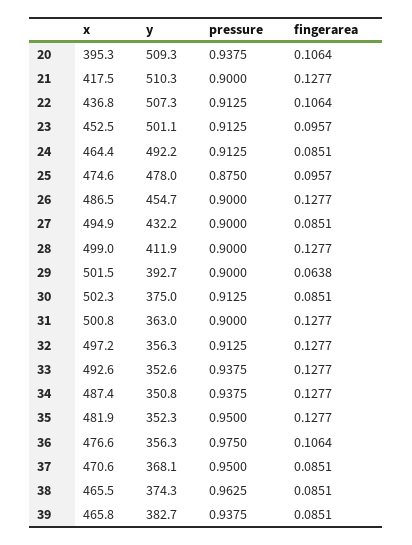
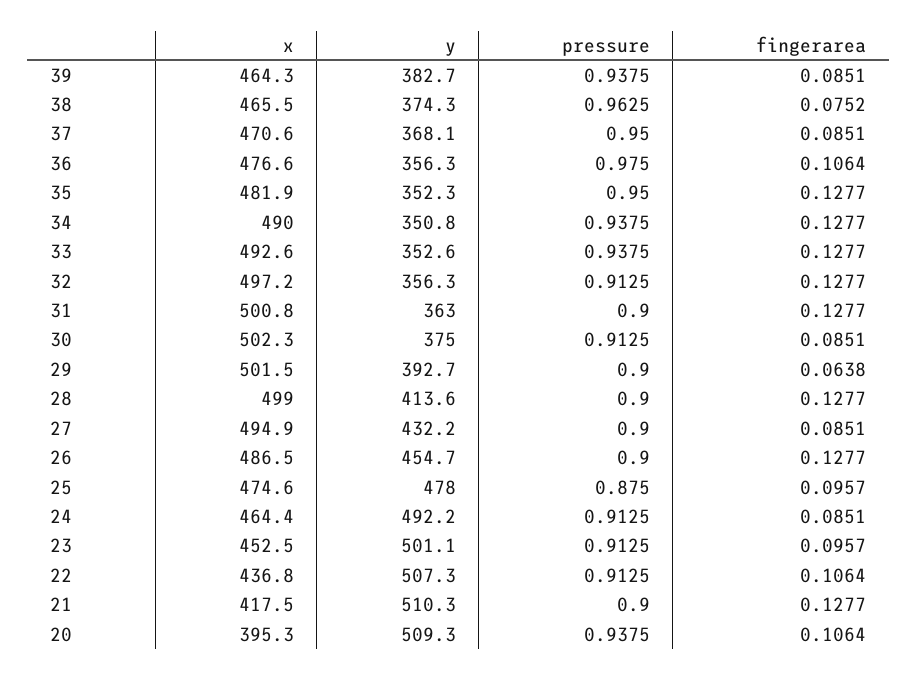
y, 28: 411.9 -> 413.6
x, 34: 487.4 -> 490
fingerarea, 38: 0.0851 -> 0.0752
x, 39: 465.8 -> 464.3

